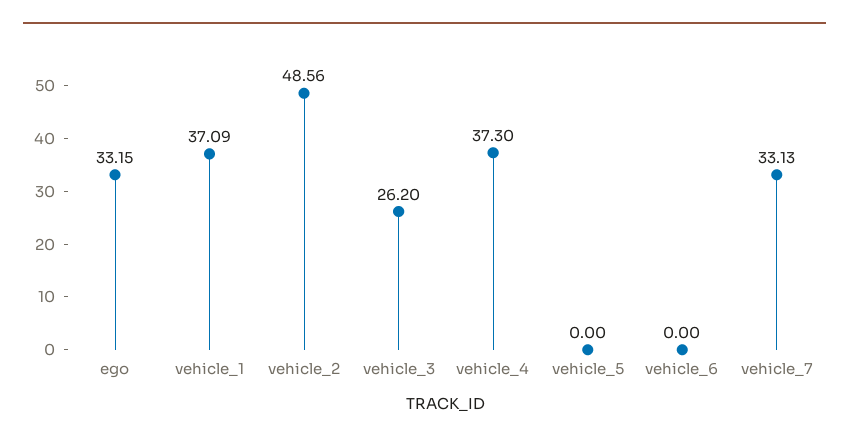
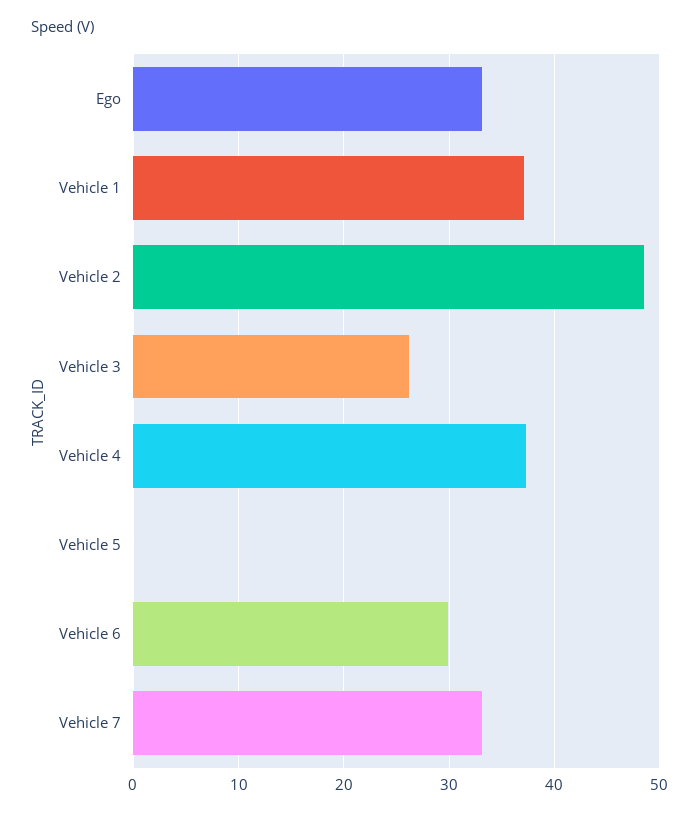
vehicle_6: 0 -> 30

